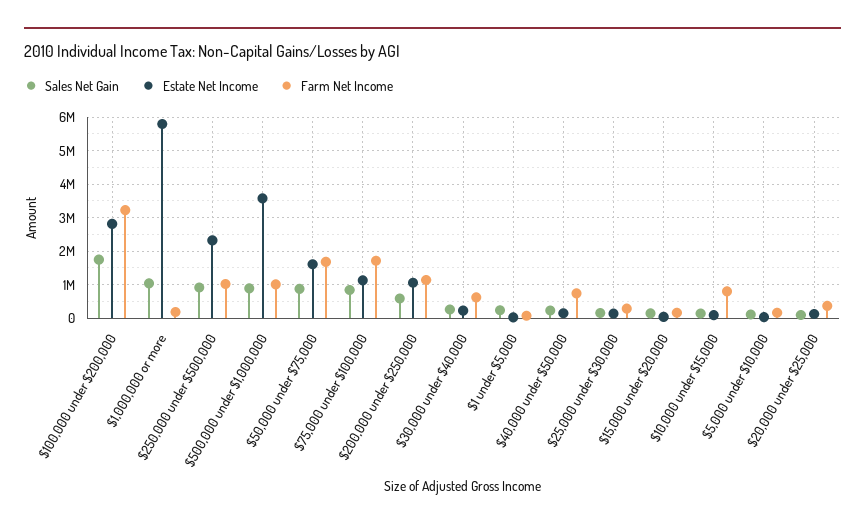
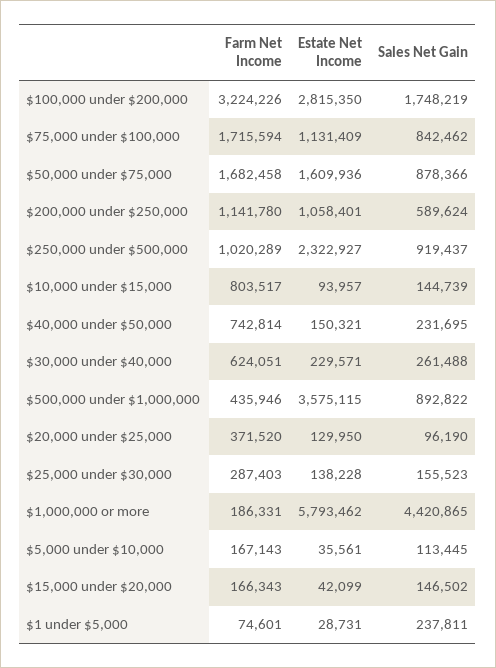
Sales Net Gain, $1,000,000 or more: 1000000 -> 4420865
Farm Net Income, $500,000 under $1,000,000: 1000000 -> 435946

